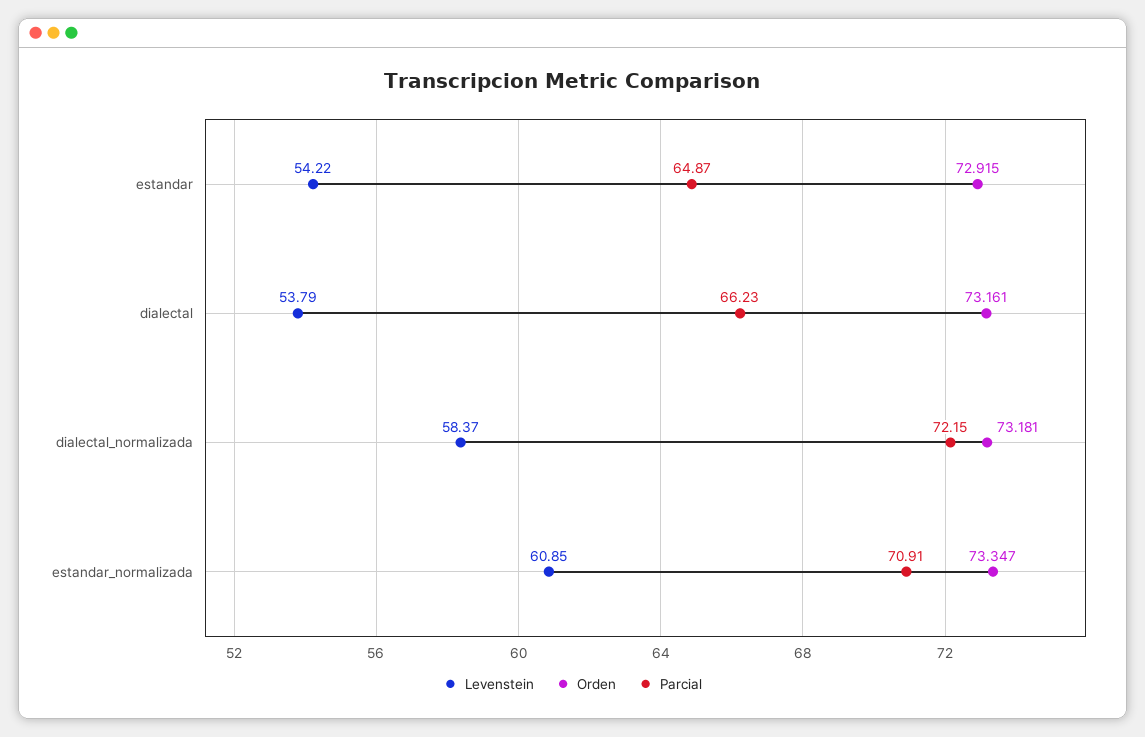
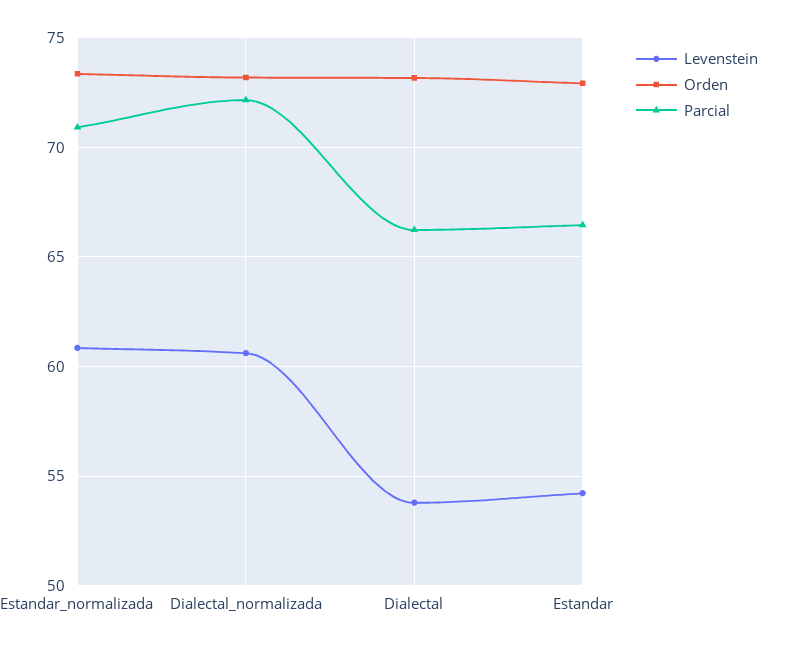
Parcial, estandar: 64.87 -> 66.5
Levenstein, dialectal_normalizada: 58.37 -> 60.5

